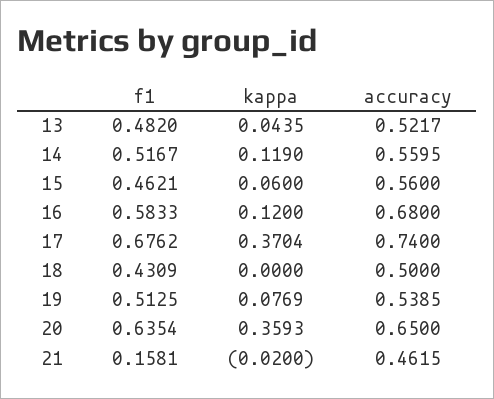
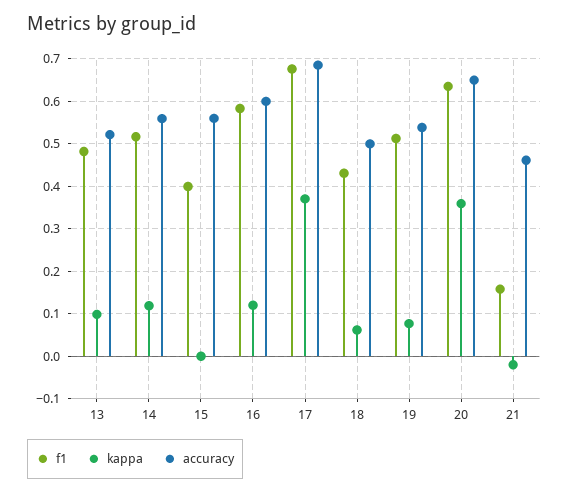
kappa, 13: 0.0435 -> 0.1
f1, 15: 0.4621 -> 0.4
kappa, 15: 0.06 -> 0
accuracy, 16: 0.68 -> 0.6
accuracy, 17: 0.74 -> 0.68
kappa, 18: 0 -> 0.06

